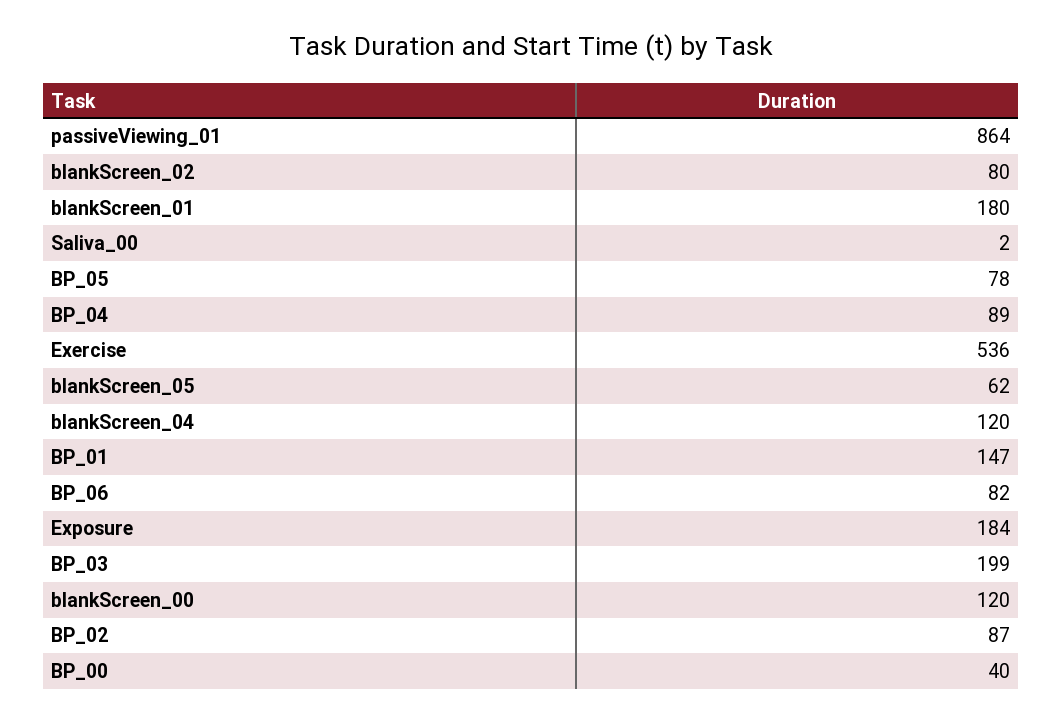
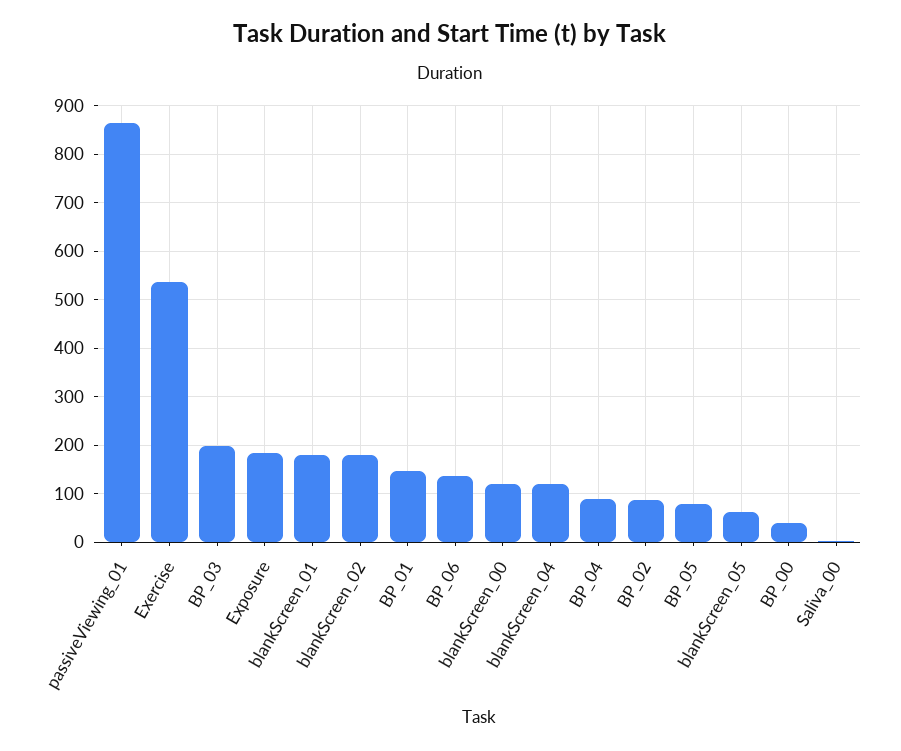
blankScreen_02: 80 -> 180
BP_06: 82 -> 140

